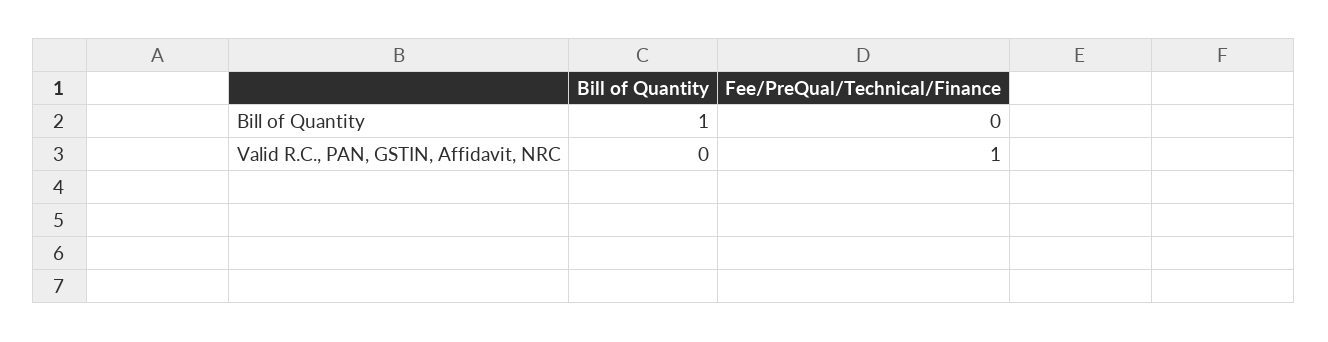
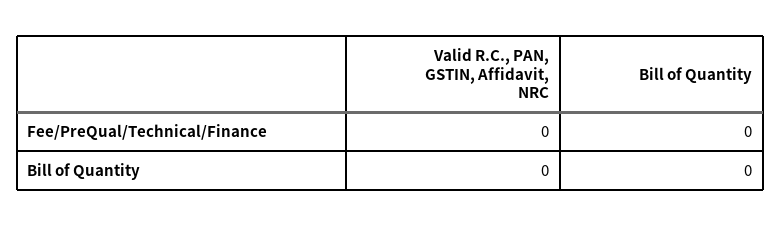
Bill of Quantity, Bill of Quantity: 1 -> 0
Fee/PreQual/Technical/Finance, Valid R.C., PAN, GSTIN, Affidavit, NRC: 1 -> 0

